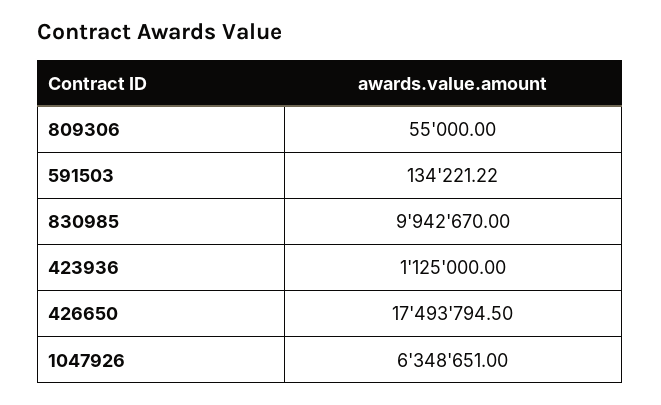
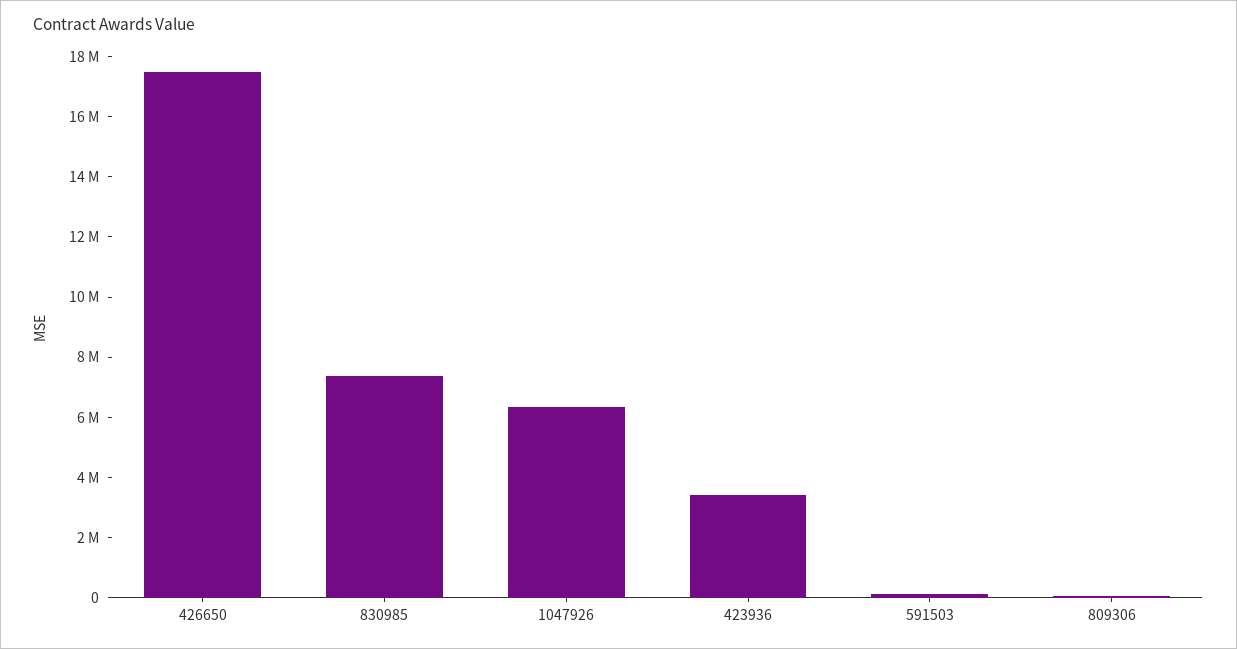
830985: 9942670 -> 7500000
423936: 1125000 -> 3500000

